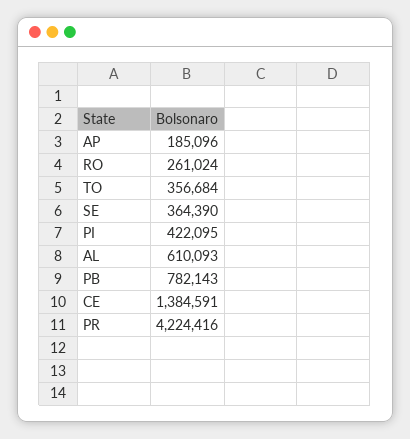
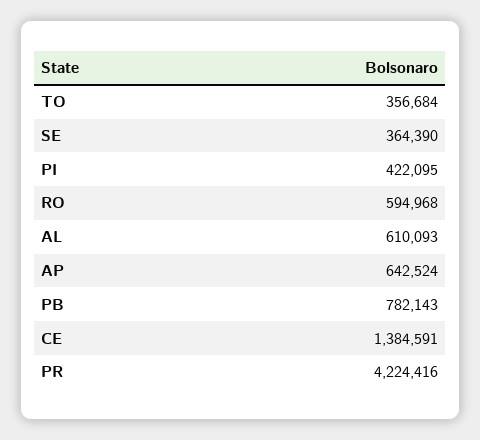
AP: 185096 -> 642524
RO: 261024 -> 594968

